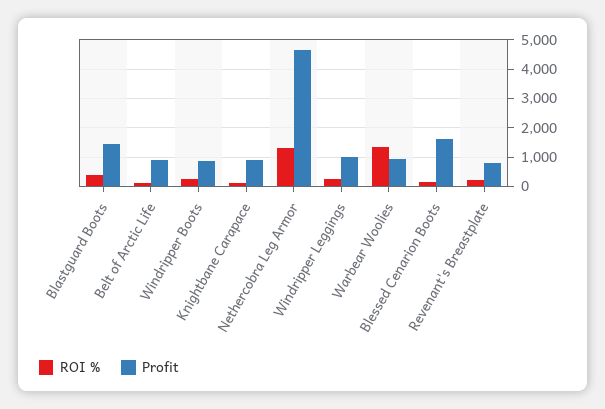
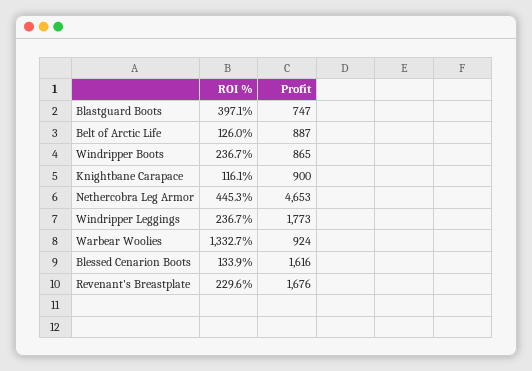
Profit, Blastguard Boots: 1500 -> 747
ROI %, Nethercobra Leg Armor: 1250 -> 445.3
Profit, Windripper Leggings: 1000 -> 1773
Profit, Revenant's Breastplate: 750 -> 1676

